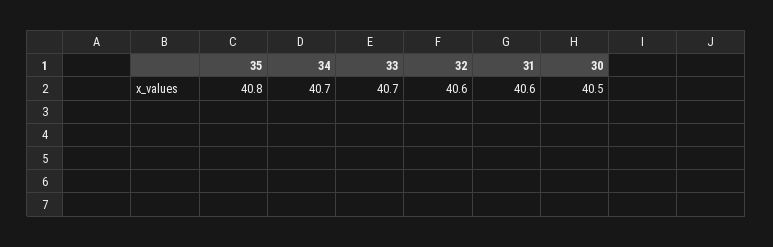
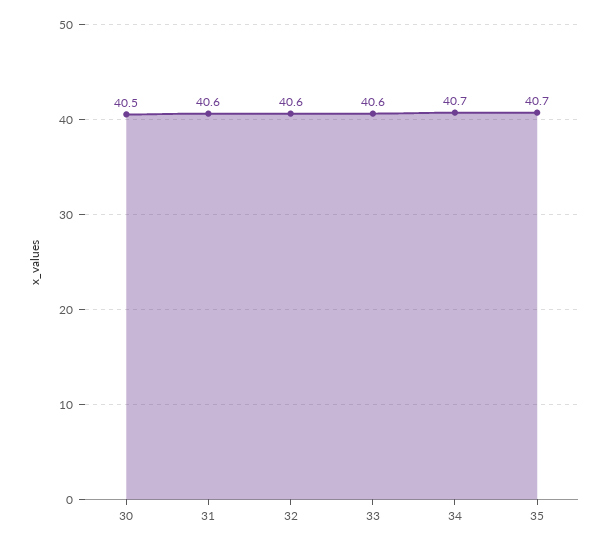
35: 40.8 -> 40.7
33: 40.7 -> 40.6

